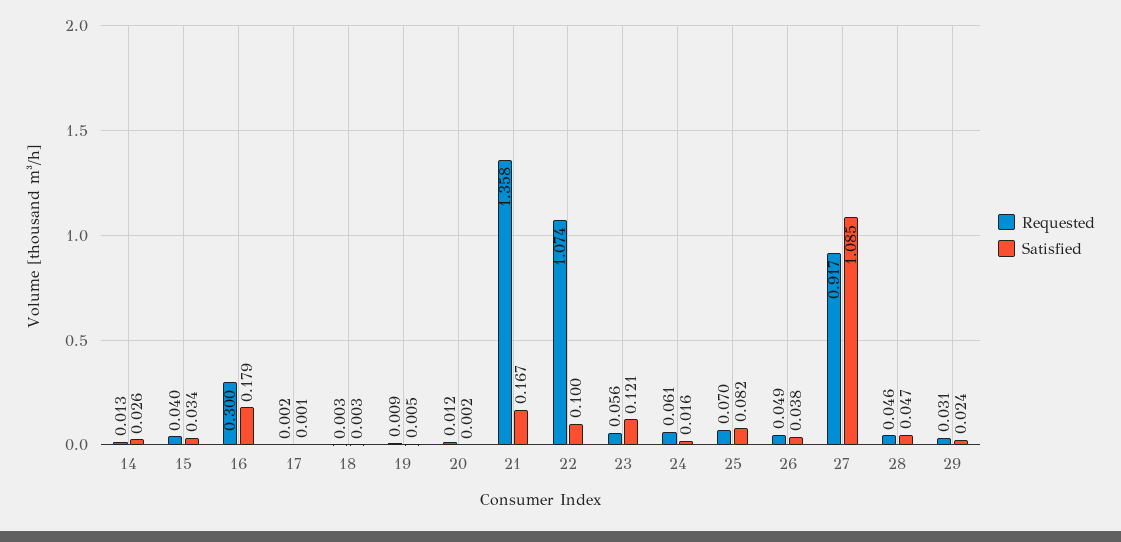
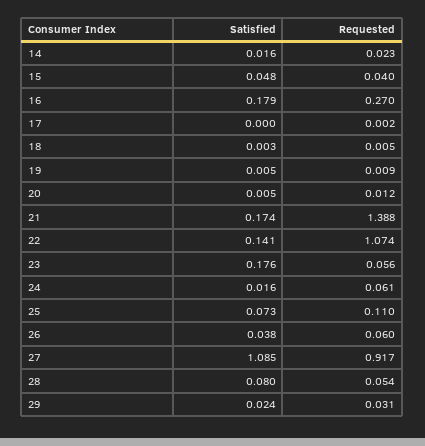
Requested, 14: 0.013 -> 0.023
Satisfied, 14: 0.026 -> 0.016
Satisfied, 15: 0.034 -> 0.048
Requested, 16: 0.3 -> 0.27
Satisfied, 17: 0.001 -> 0
Requested, 18: 0.003 -> 0.005
Satisfied, 20: 0.002 -> 0.005
Requested, 21: 1.358 -> 1.388
Satisfied, 21: 0.167 -> 0.174
Satisfied, 22: 0.1 -> 0.141
Satisfied, 23: 0.121 -> 0.176
Requested, 25: 0.07 -> 0.11
Satisfied, 25: 0.082 -> 0.073
Requested, 26: 0.049 -> 0.06
Requested, 28: 0.046 -> 0.054
Satisfied, 28: 0.047 -> 0.08

